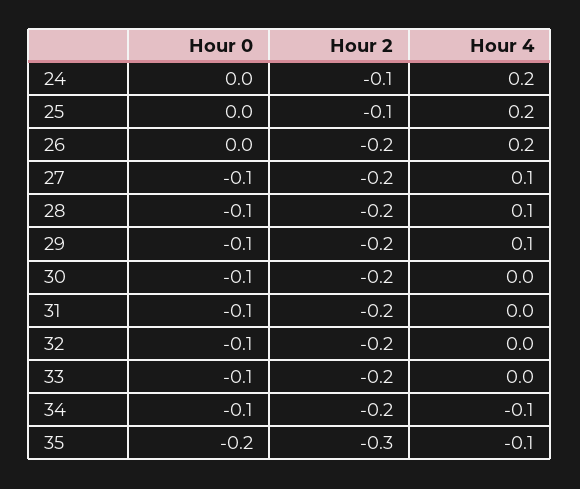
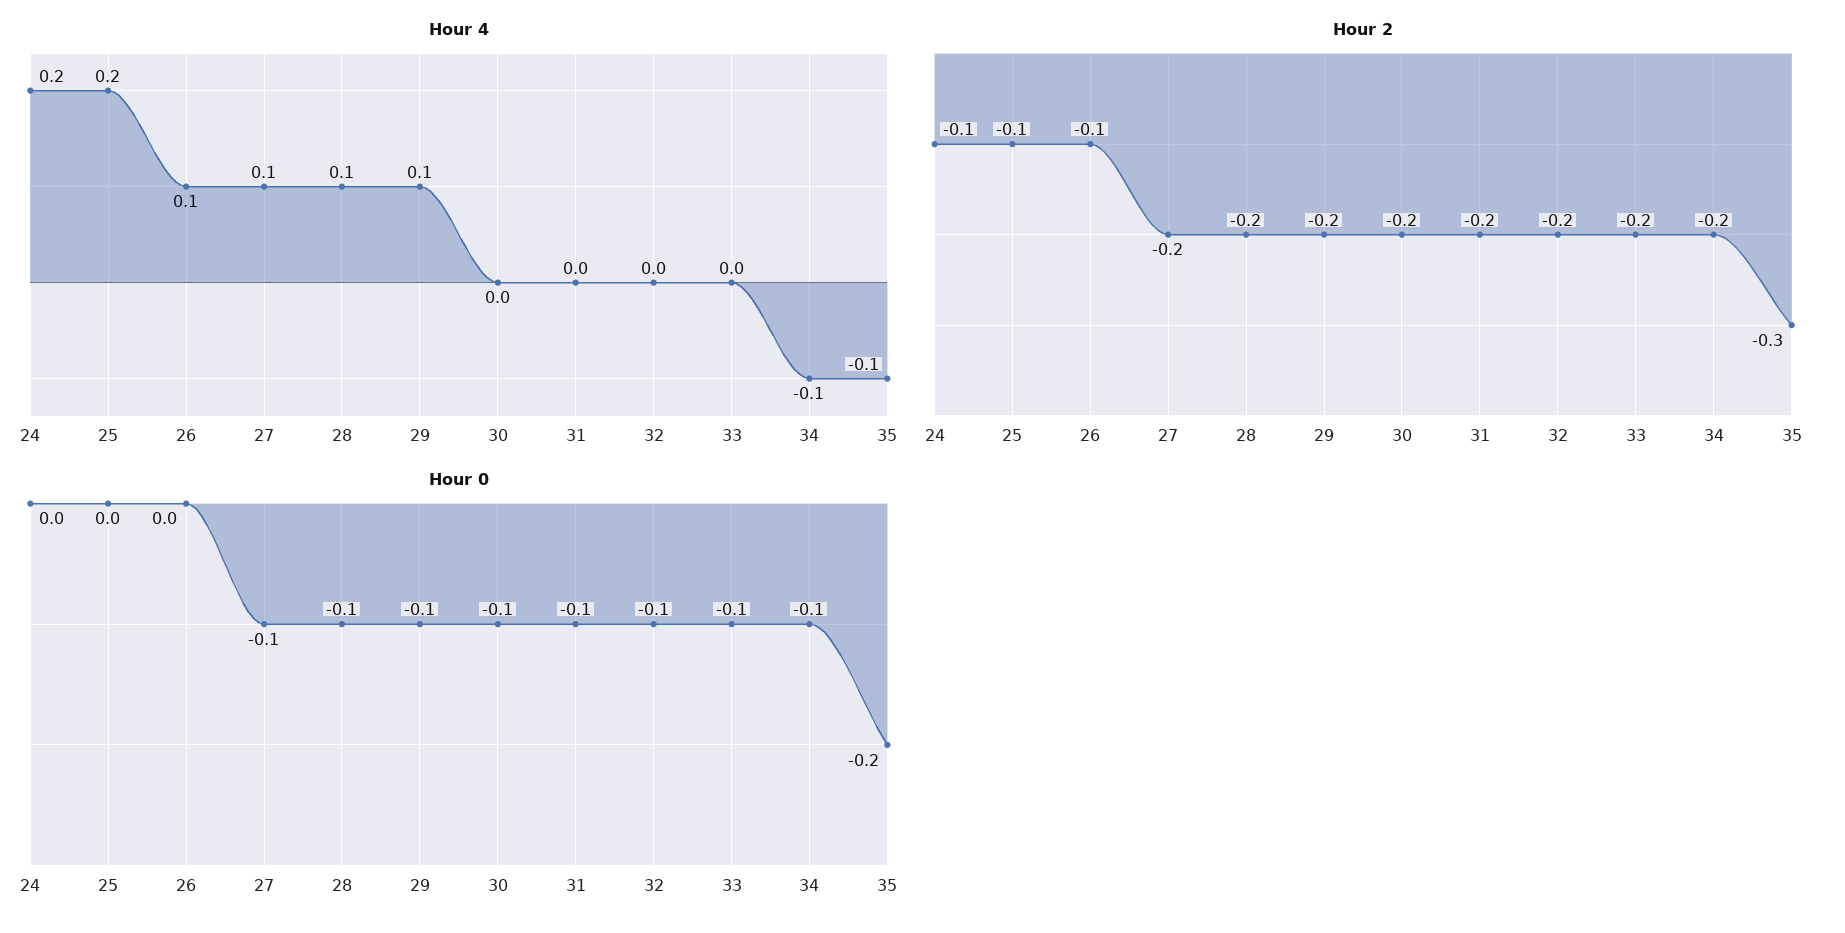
Hour 2, 26: -0.2 -> -0.1
Hour 4, 26: 0.2 -> 0.1

